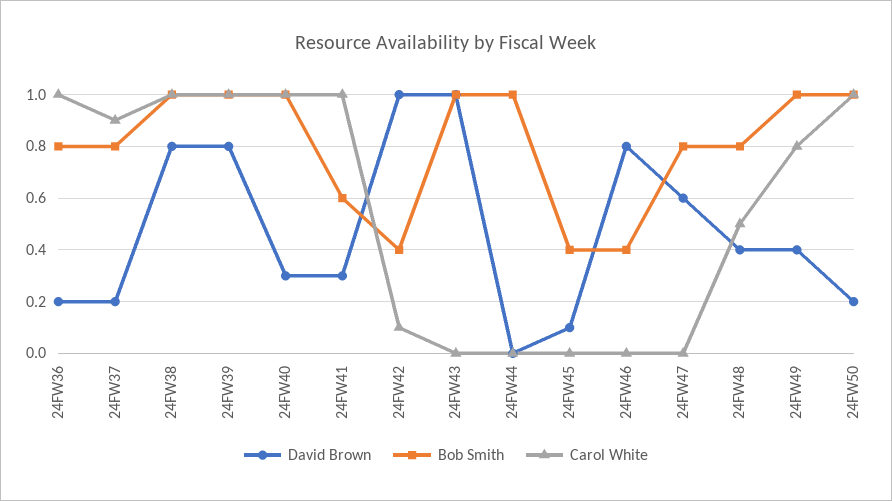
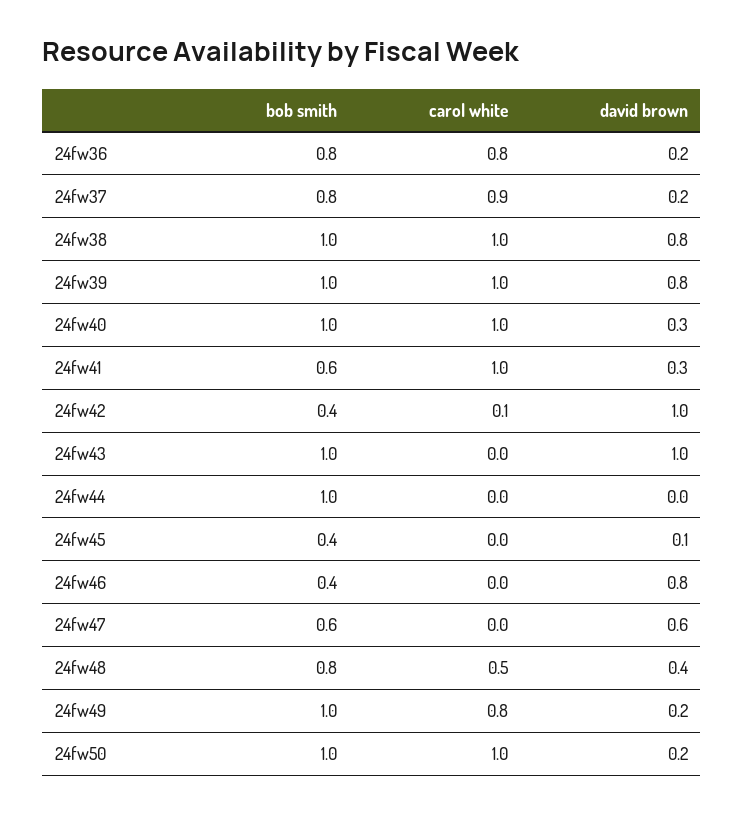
Carol White, 24FW36: 1 -> 0.8
Bob Smith, 24FW47: 0.8 -> 0.6
David Brown, 24FW49: 0.4 -> 0.2

